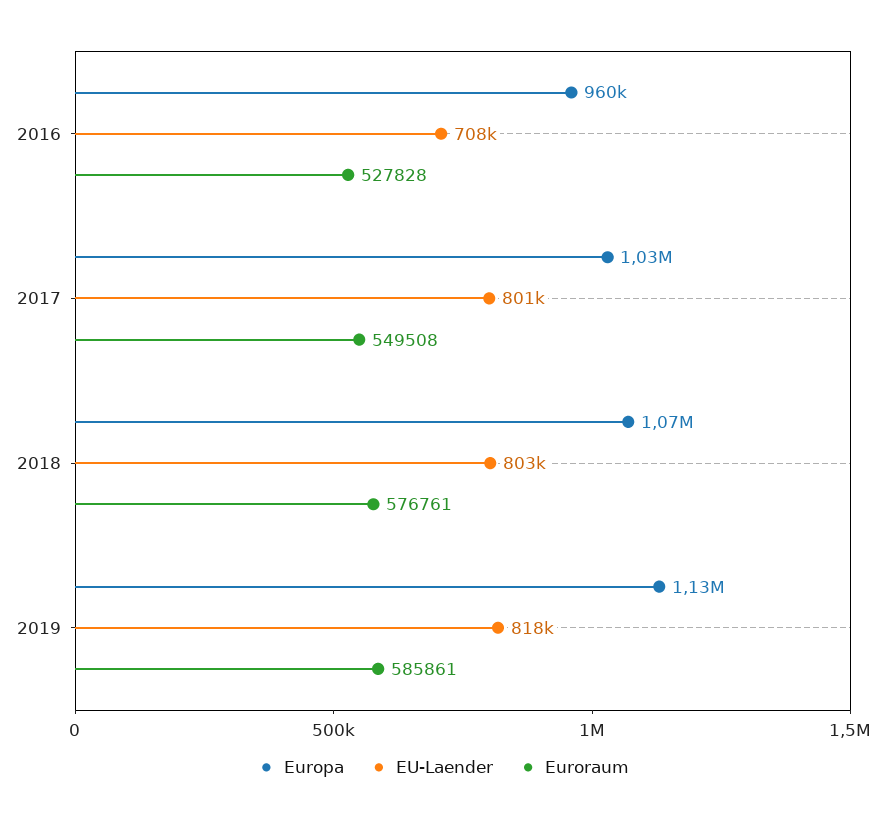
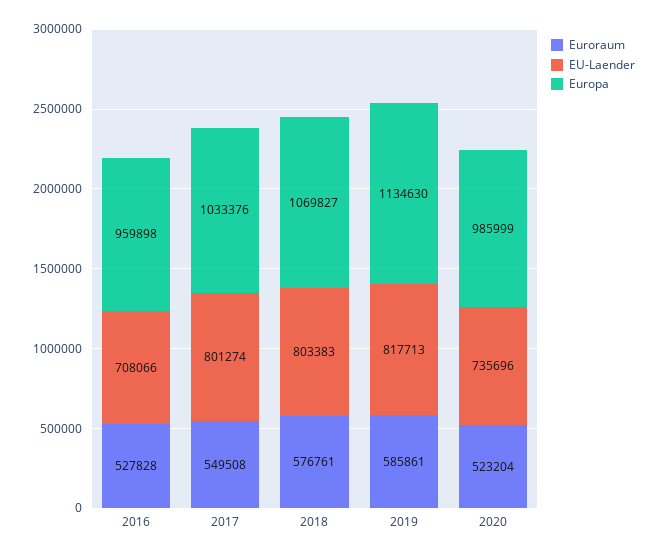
Euroraum, 2020: none -> 523204
EU-Laender, 2020: none -> 735696
Europa, 2020: none -> 985999

